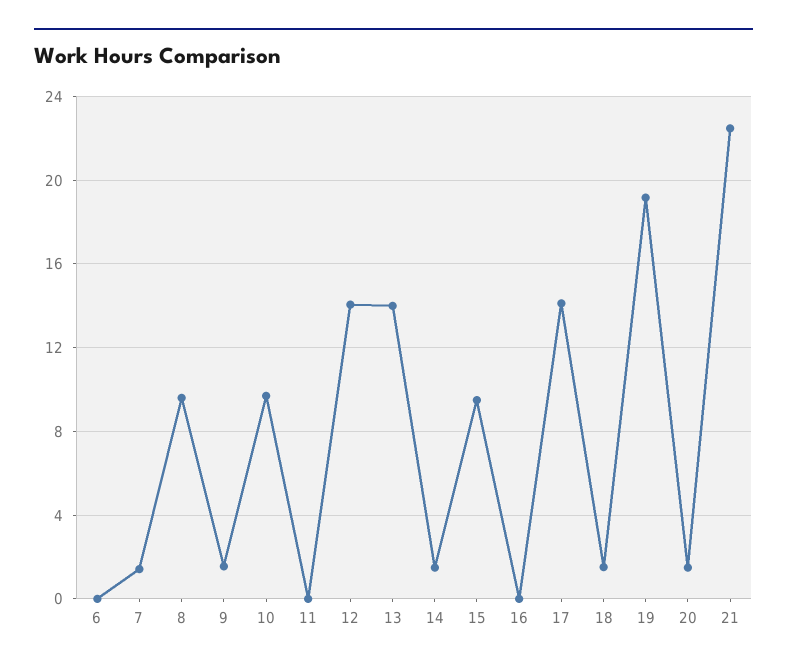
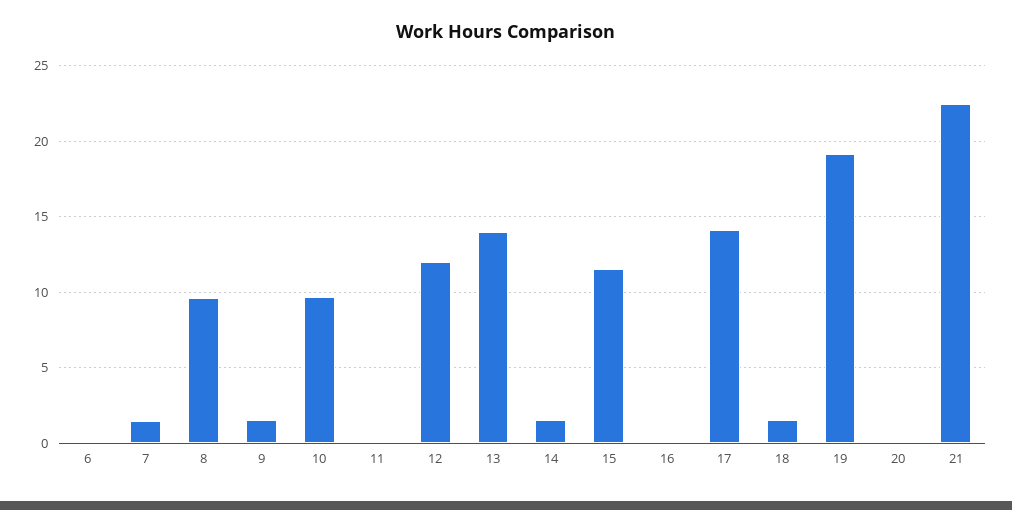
12: 14 -> 12
15: 9.5 -> 11.5
20: 1.5 -> 0

